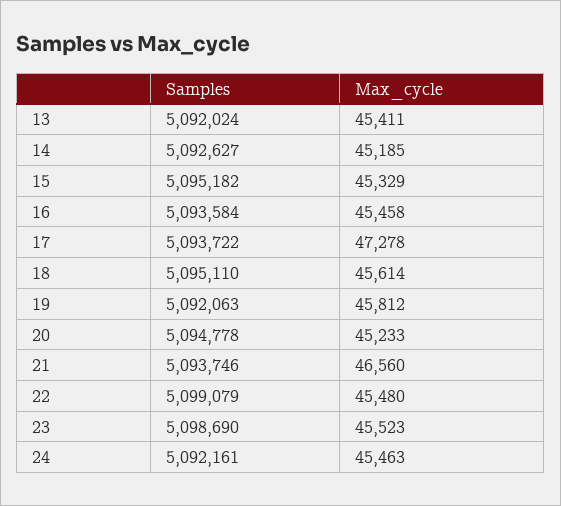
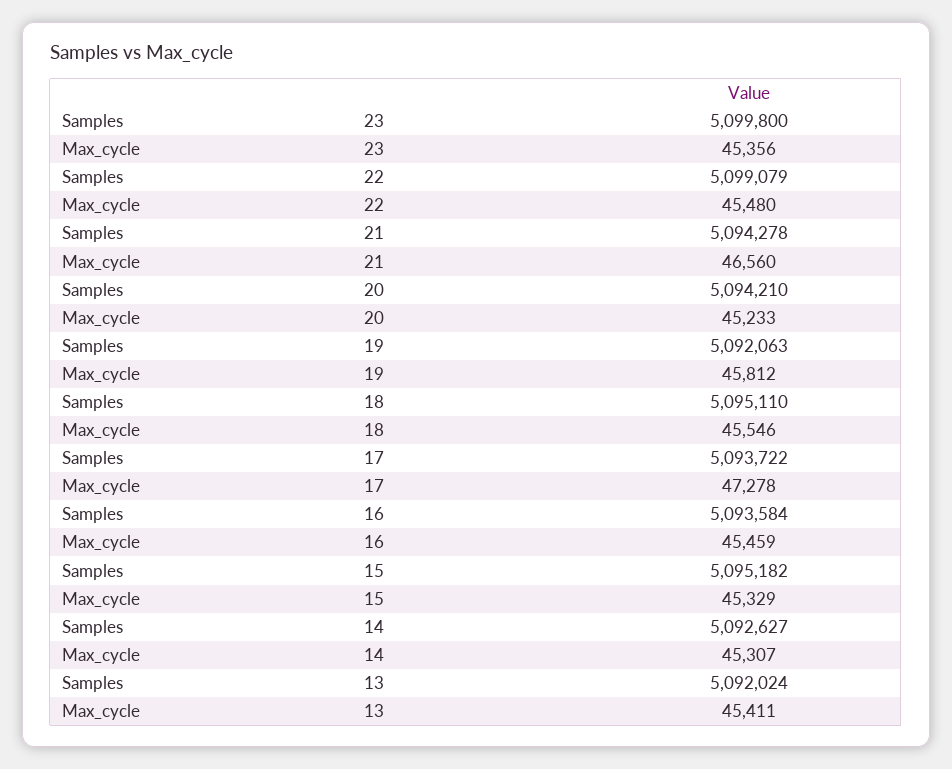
Max_cycle, 14: 45185 -> 45307
Max_cycle, 16: 45458 -> 45459
Max_cycle, 18: 45614 -> 45546
Samples, 20: 5094778 -> 5094210
Samples, 21: 5093746 -> 5094278
Samples, 23: 5098690 -> 5099800
Max_cycle, 23: 45523 -> 45356
Samples, 24: 5092161 -> none
Max_cycle, 24: 45463 -> none

